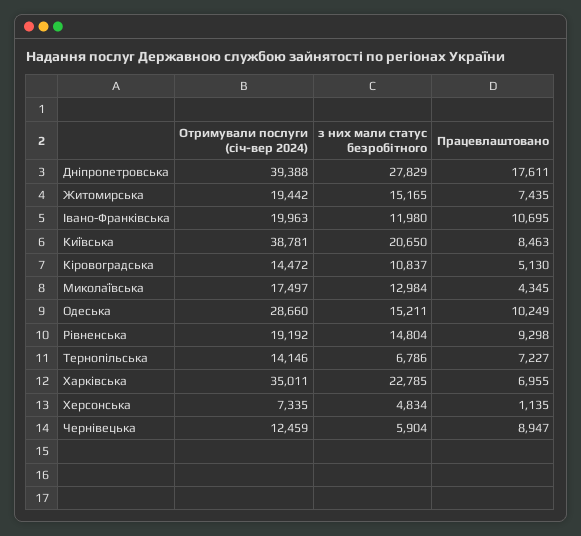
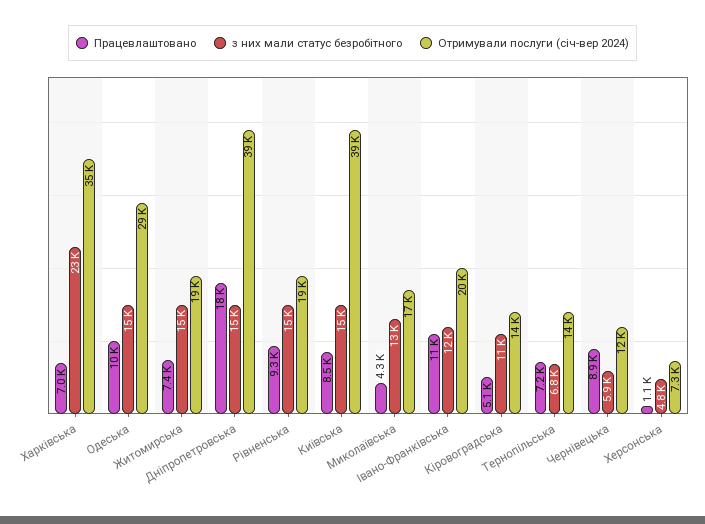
з них мали статус безробітного, Дніпропетровська: 27829 -> 15000
з них мали статус безробітного, Київська: 20650 -> 15000

